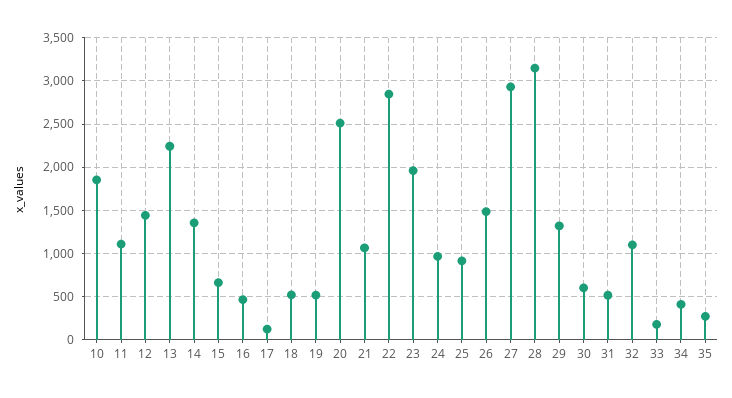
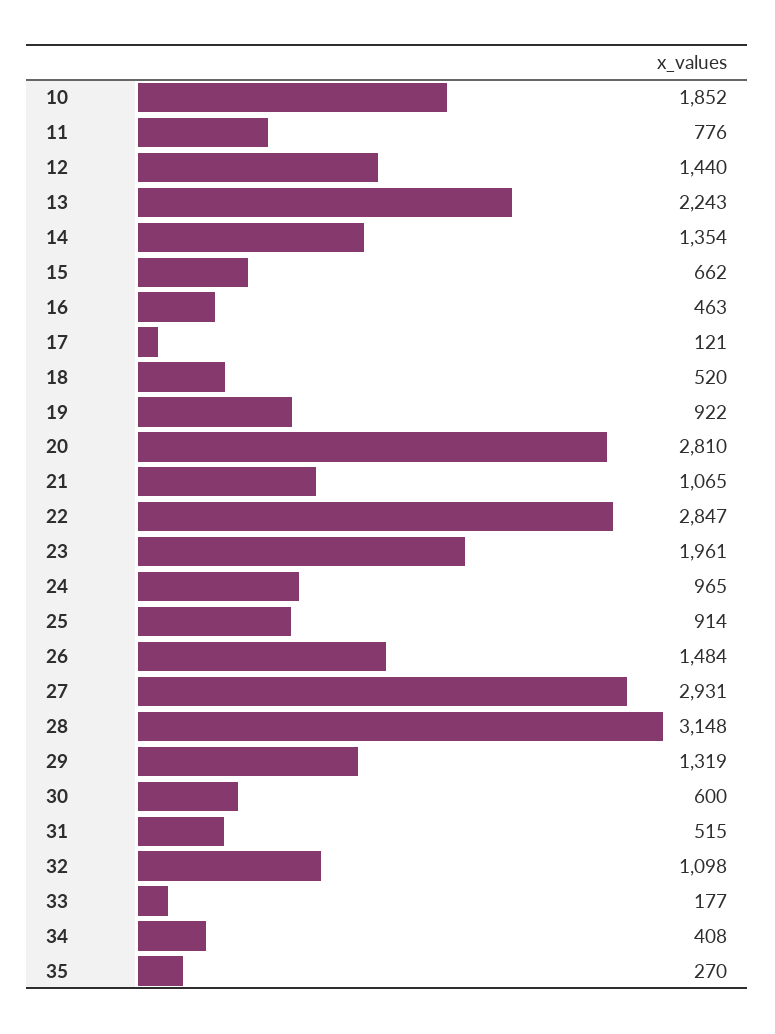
11: 1100 -> 776
19: 500 -> 922
20: 2500 -> 2810

